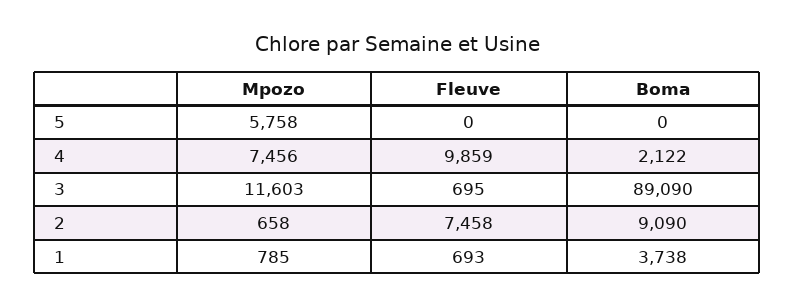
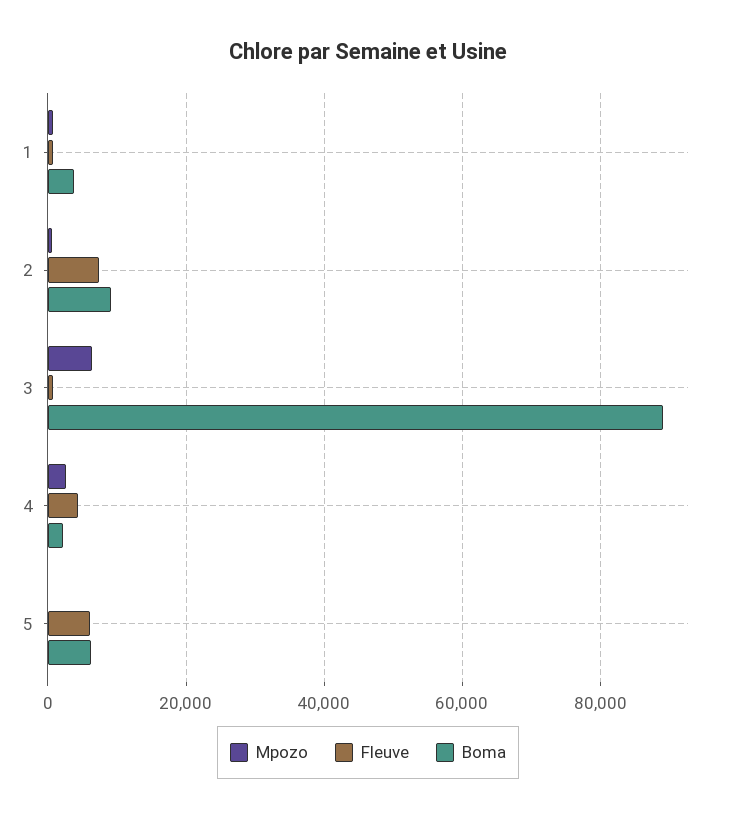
Mpozo, 5: 5758 -> 0
Fleuve, 5: 0 -> 6000
Boma, 5: 0 -> 6000
Mpozo, 4: 7456 -> 2000
Fleuve, 4: 9859 -> 4000
Mpozo, 3: 11603 -> 6000

